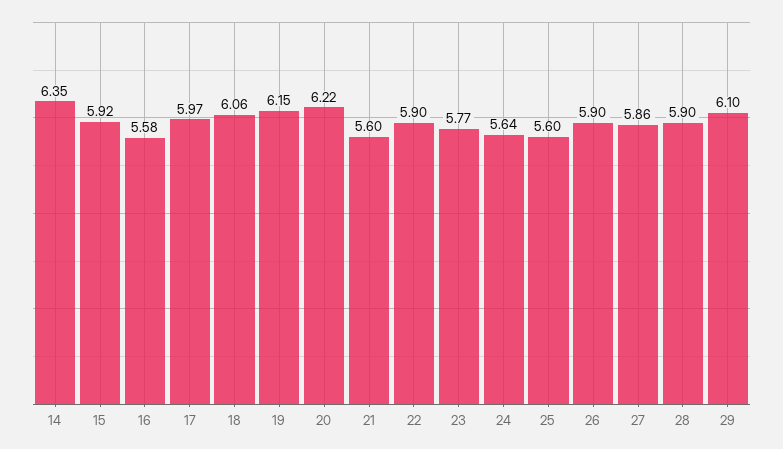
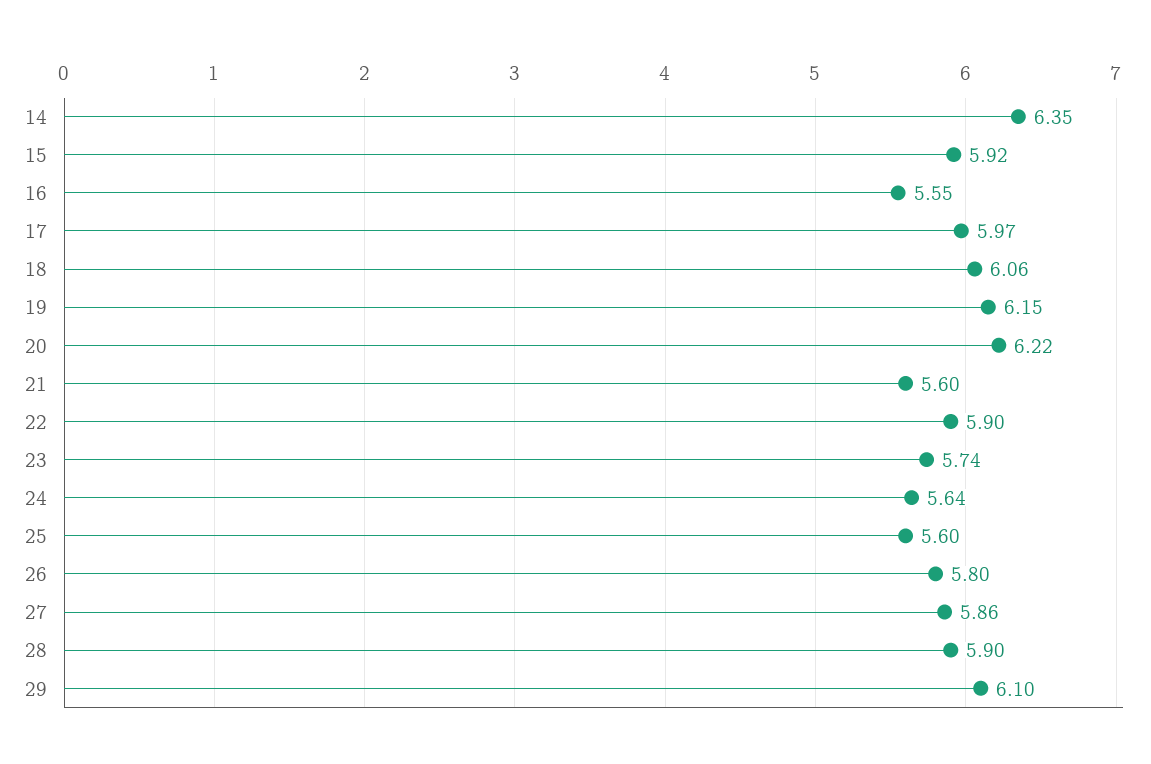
16: 5.58 -> 5.55
23: 5.77 -> 5.74
26: 5.9 -> 5.8

